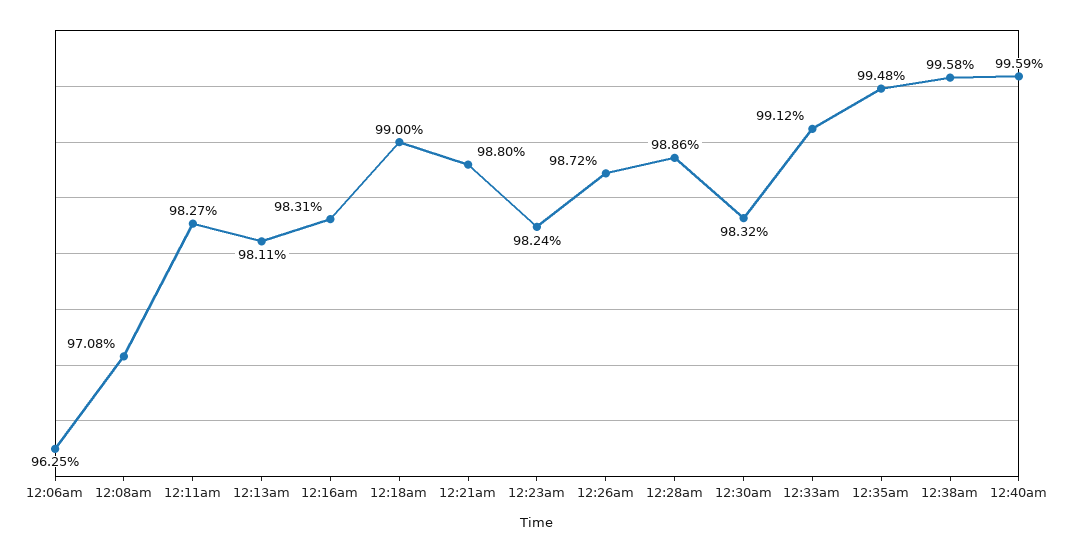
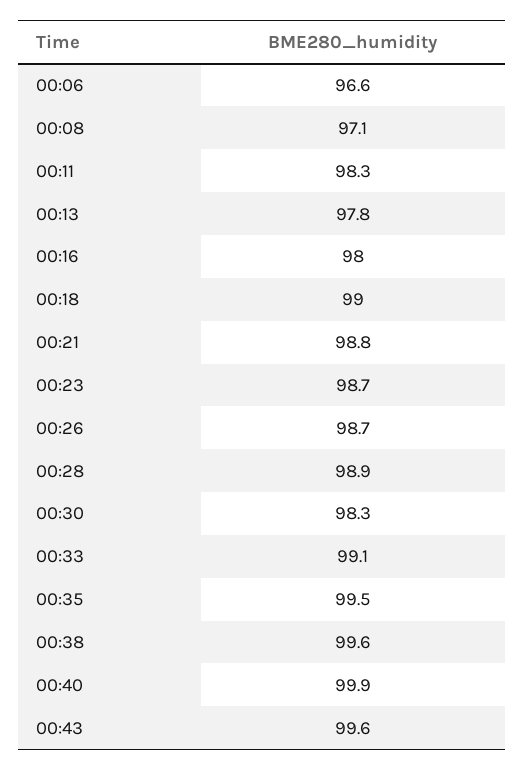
12:06am: 96.25 -> 96.6
12:13am: 98.11 -> 97.8
12:16am: 98.31 -> 98
12:23am: 98.24 -> 98.7
12:40am: 99.59 -> 99.9
00:43: none -> 99.6

